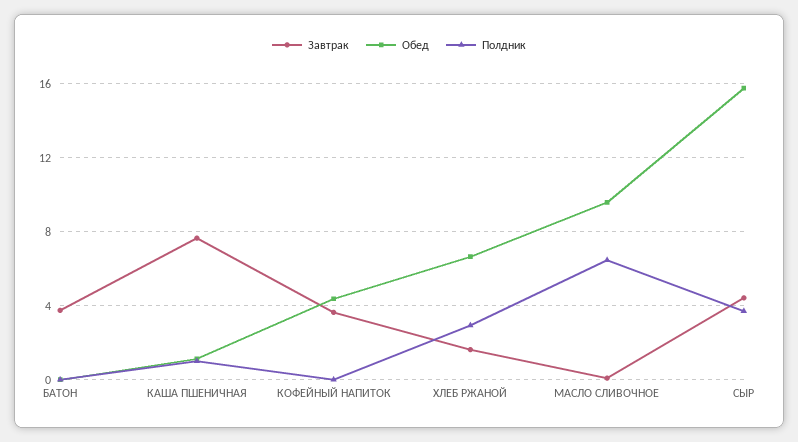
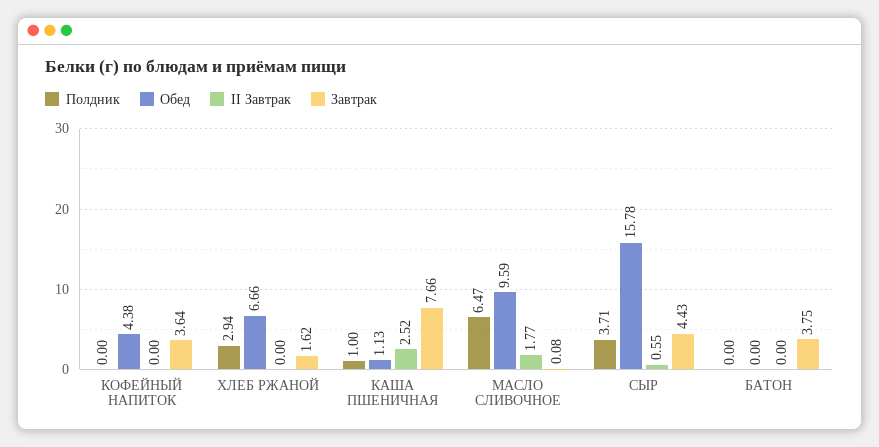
II Завтрак, КОФЕЙНЫЙ НАПИТОК: none -> 0
II Завтрак, ХЛЕБ РЖАНОЙ: none -> 0
II Завтрак, КАША ПШЕНИЧНАЯ: none -> 2.52
II Завтрак, МАСЛО СЛИВОЧНОЕ: none -> 1.77
II Завтрак, СЫР: none -> 0.55
II Завтрак, БАТОН: none -> 0

